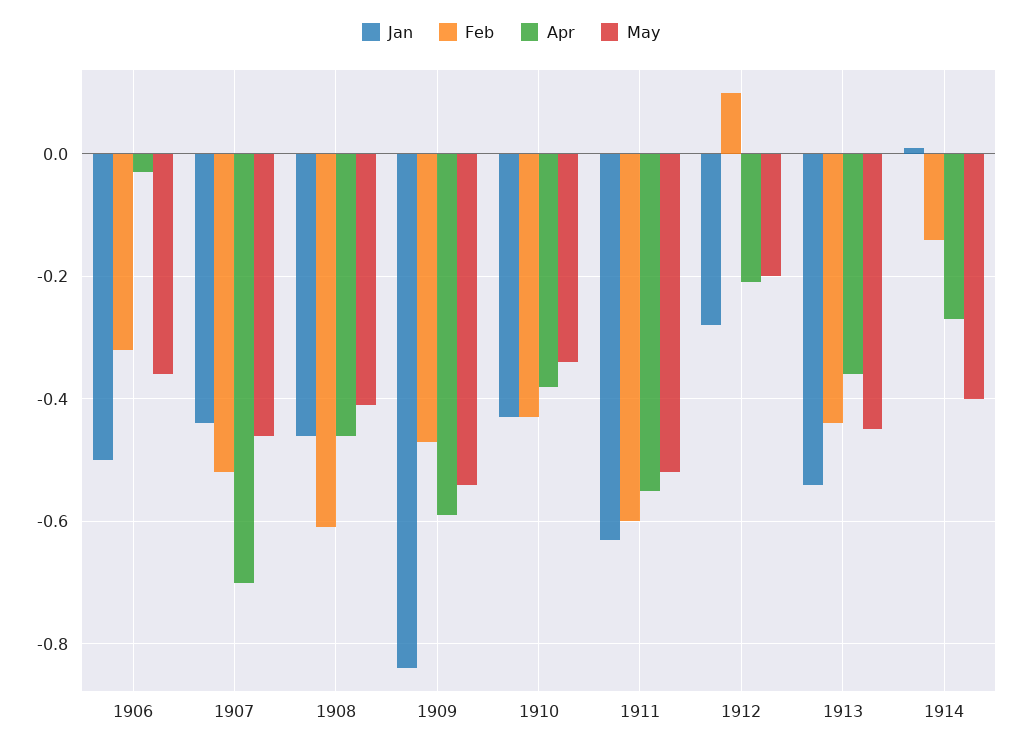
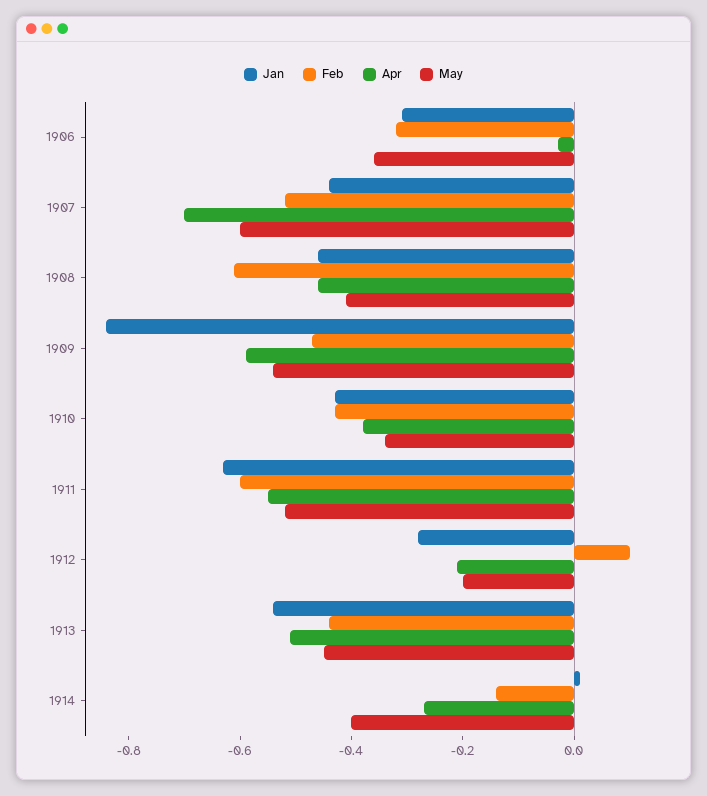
Jan, 1906: -0.5 -> -0.3
May, 1907: -0.45 -> -0.6
Apr, 1913: -0.35 -> -0.5

